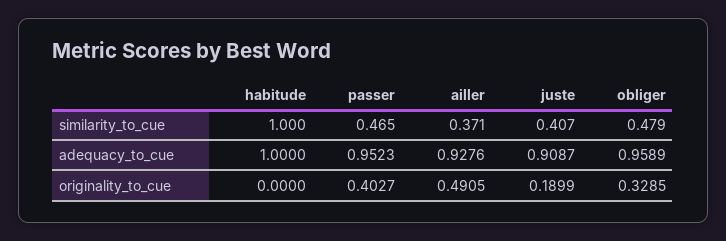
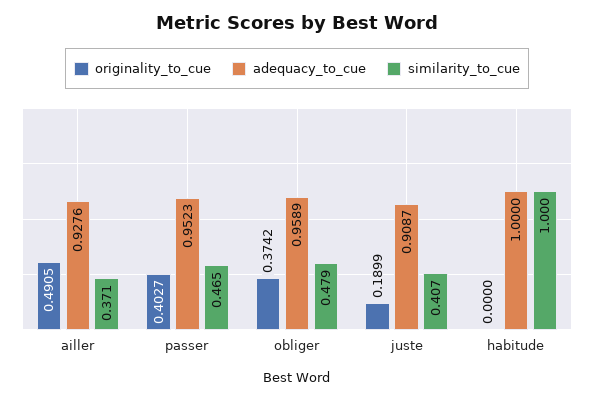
originality_to_cue, obliger: 0.3285 -> 0.3742

